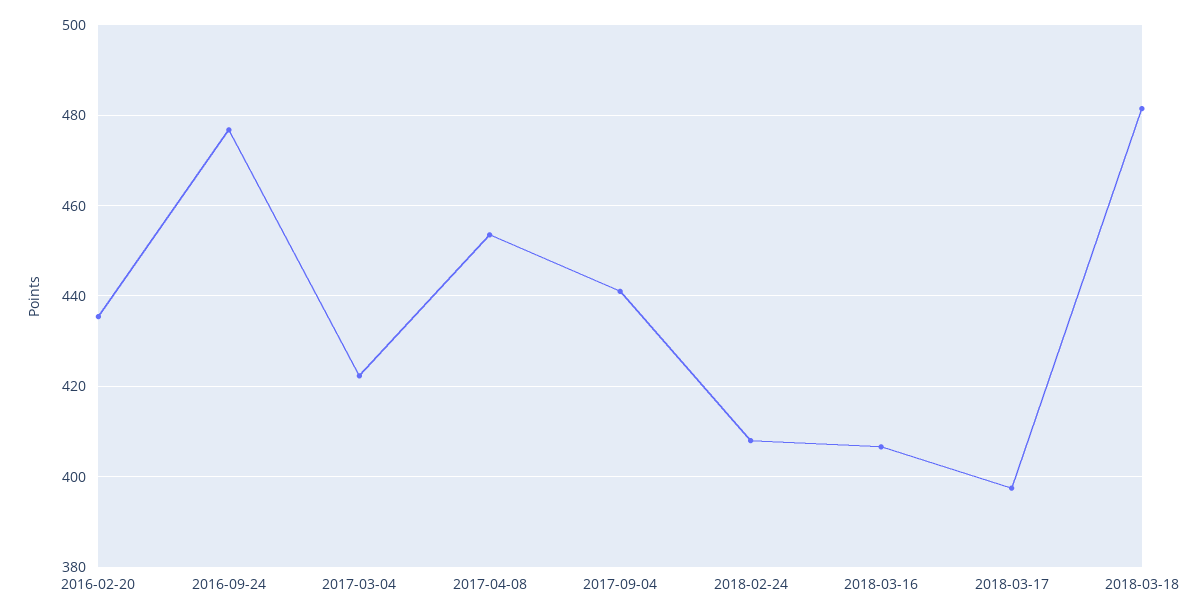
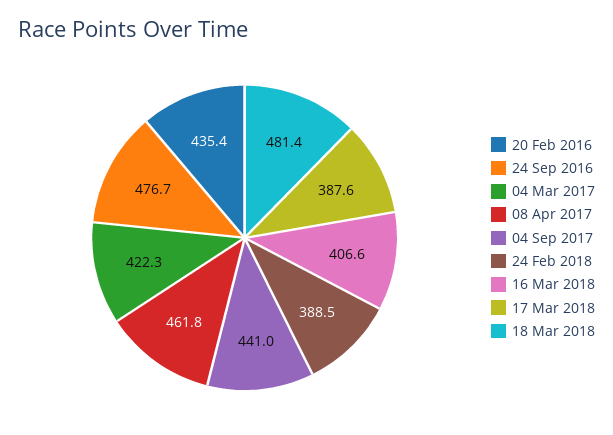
2017-04-08: 454 -> 461.8
2018-02-24: 408 -> 388.5
2018-03-17: 398 -> 387.6

